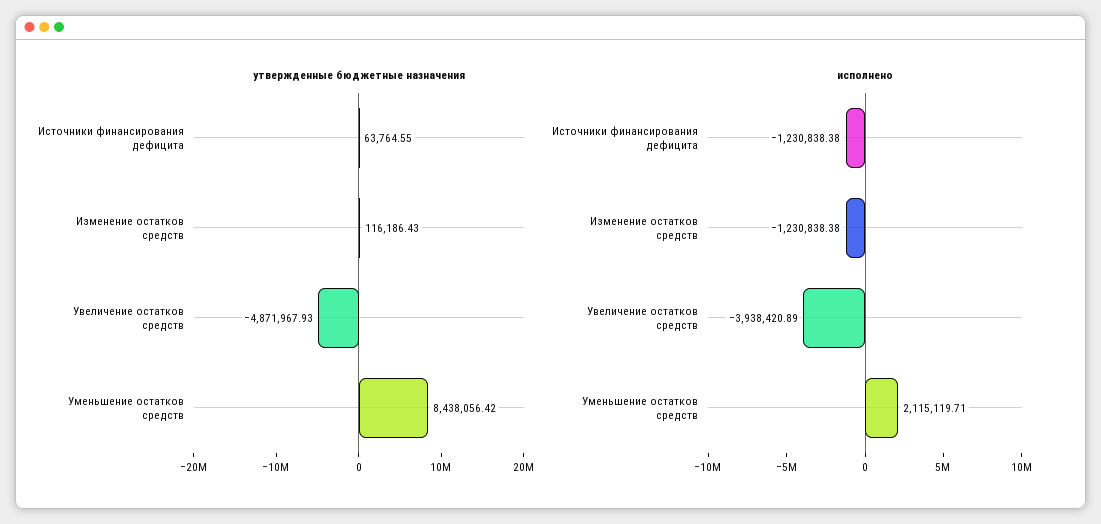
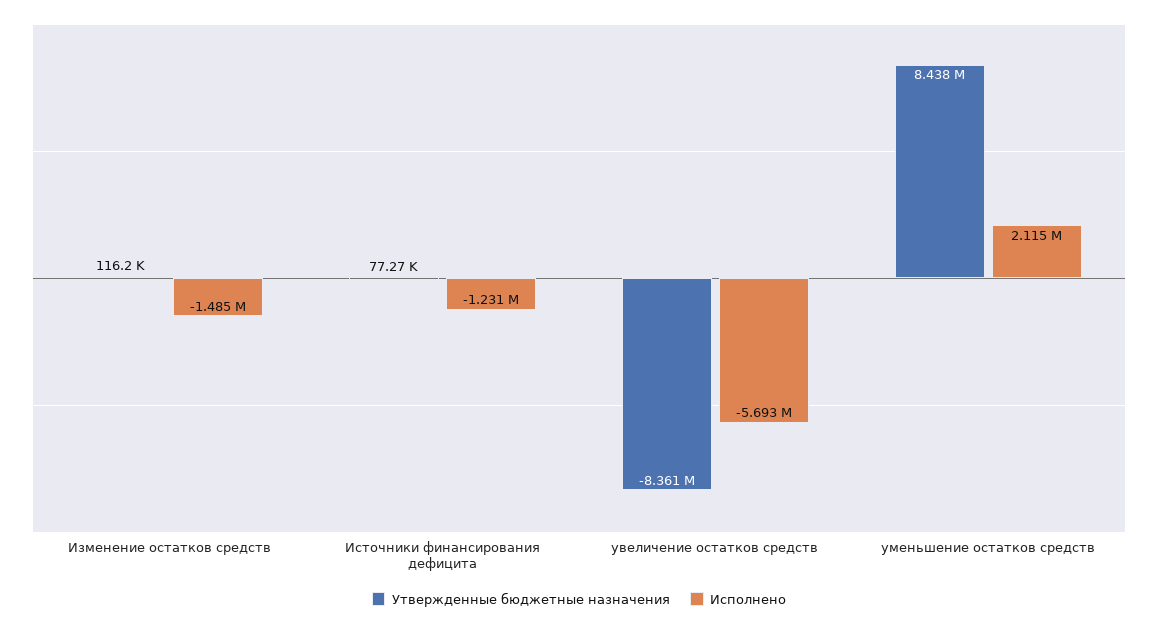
утвержденные бюджетные назначения, Источники финансирования дефицита: 63764.55 -> 77270
утвержденные бюджетные назначения, Увеличение остатков средств: -4871967.93 -> -8361000
исполнено, Изменение остатков средств: -1230838.38 -> -1485000
исполнено, Увеличение остатков средств: -3938420.89 -> -5693000

